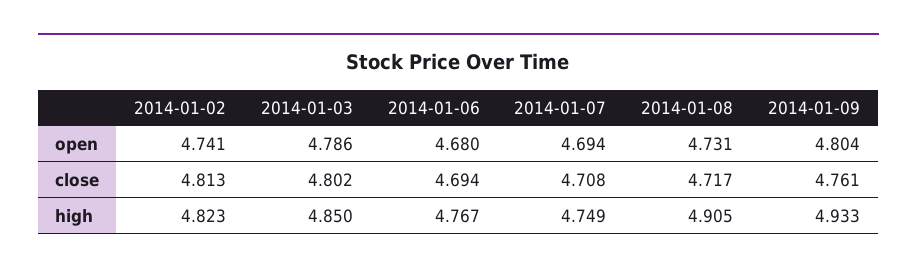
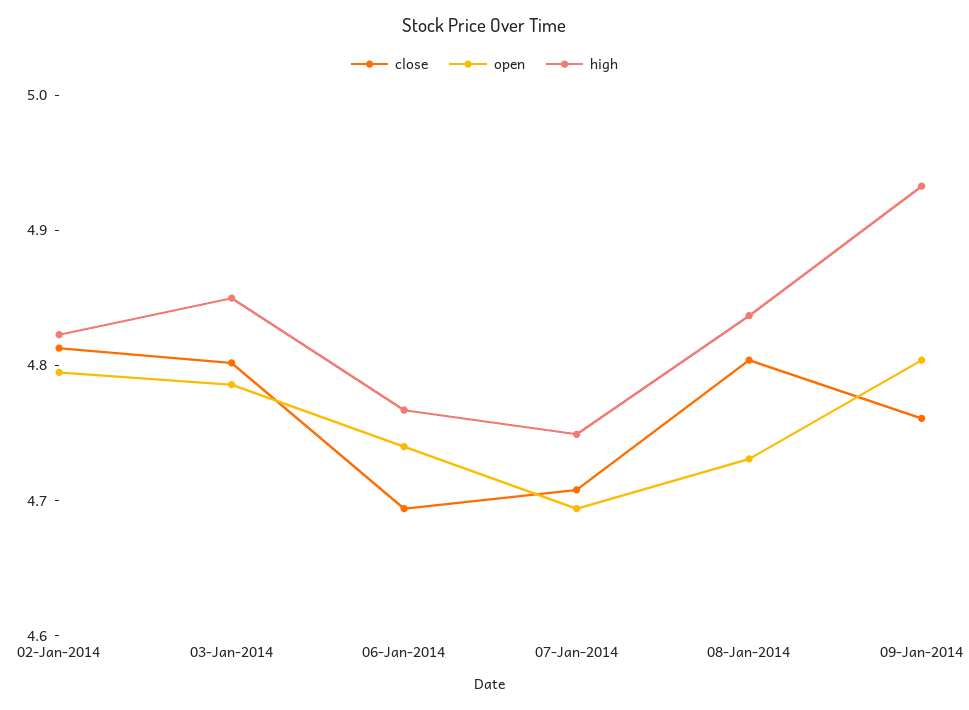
open, 2014-01-02: 4.741 -> 4.8
open, 2014-01-06: 4.68 -> 4.74
close, 2014-01-08: 4.717 -> 4.8
high, 2014-01-08: 4.905 -> 4.84

